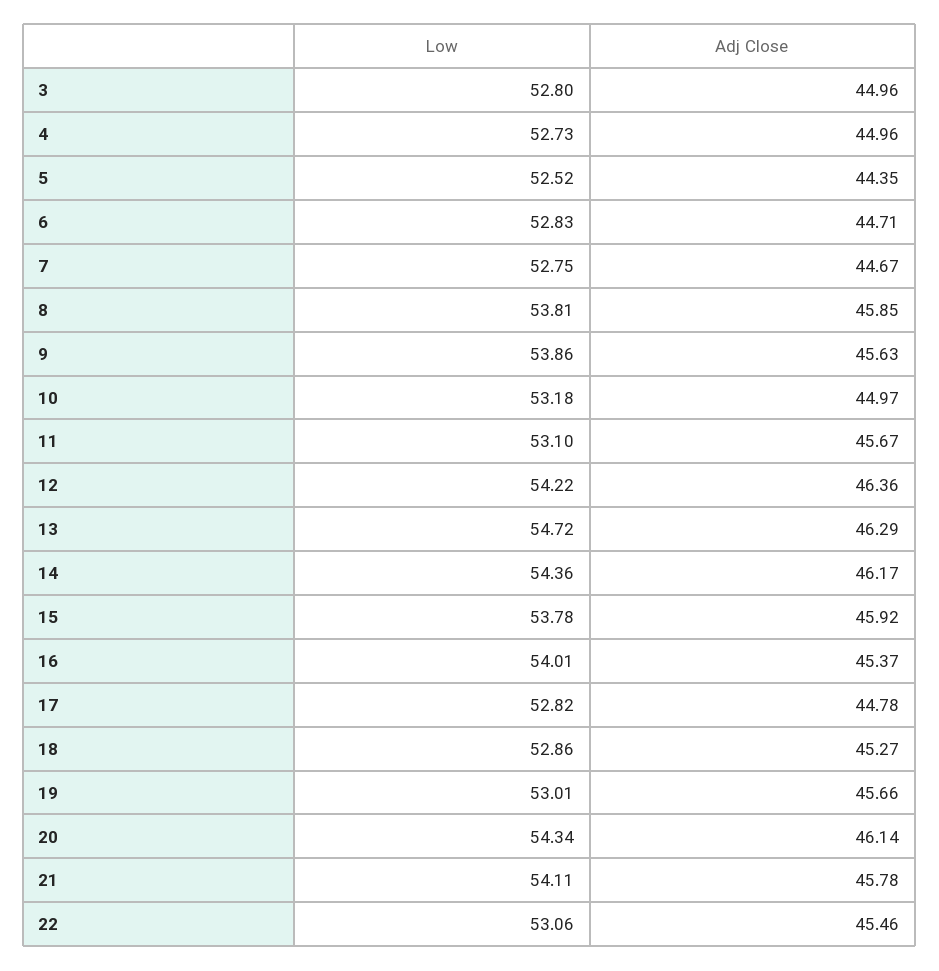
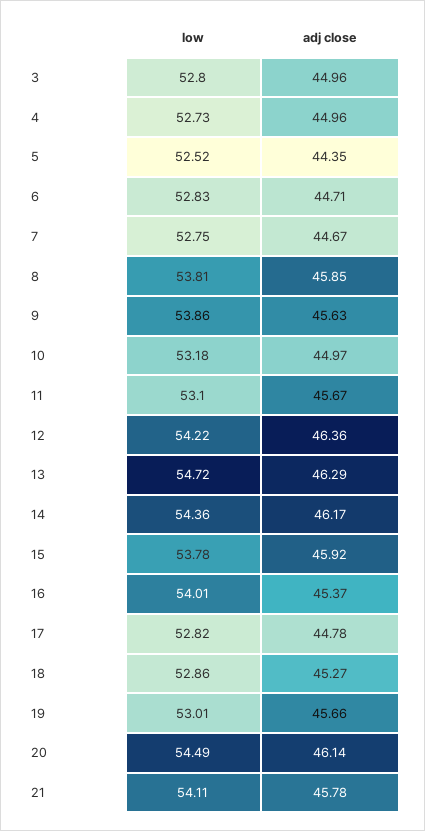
Low, 20: 54.34 -> 54.49
Low, 22: 53.06 -> none
Adj Close, 22: 45.46 -> none

